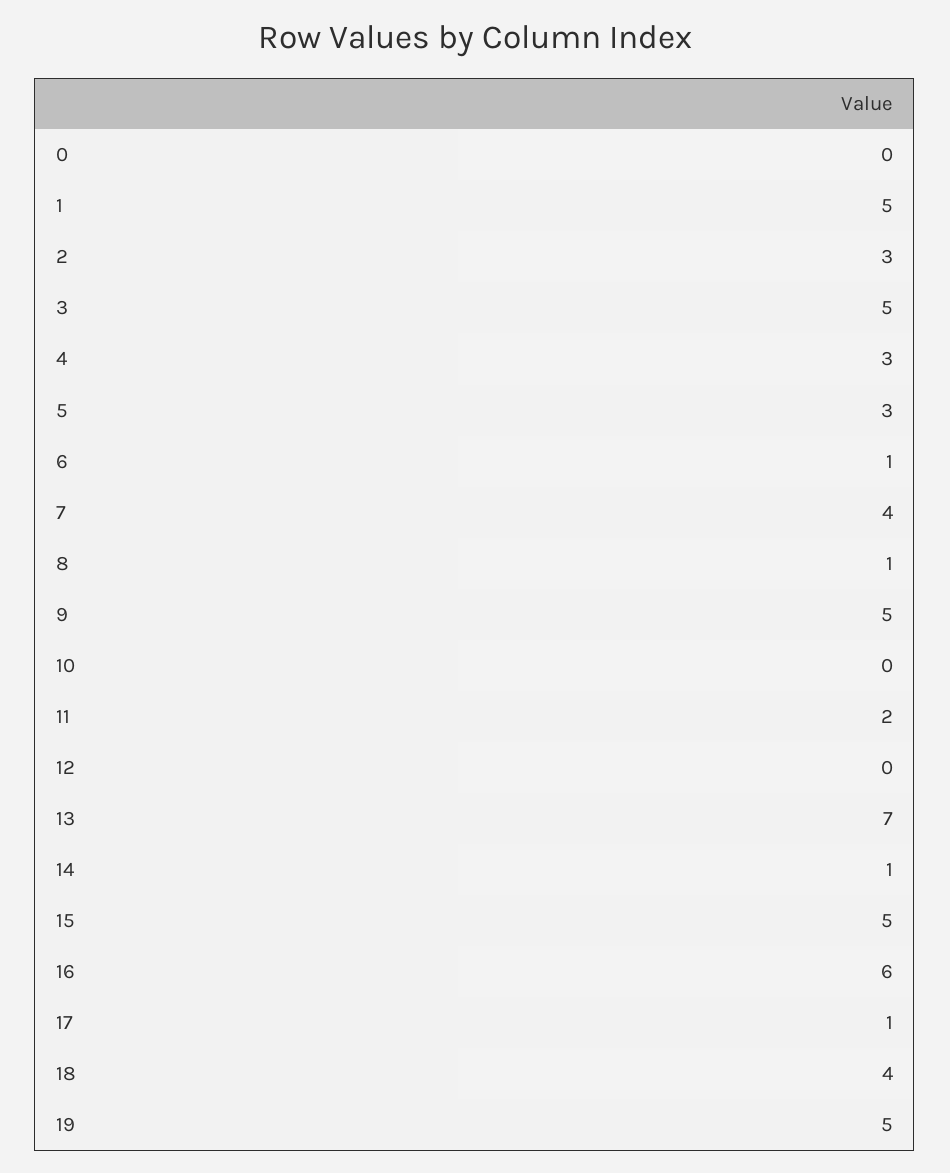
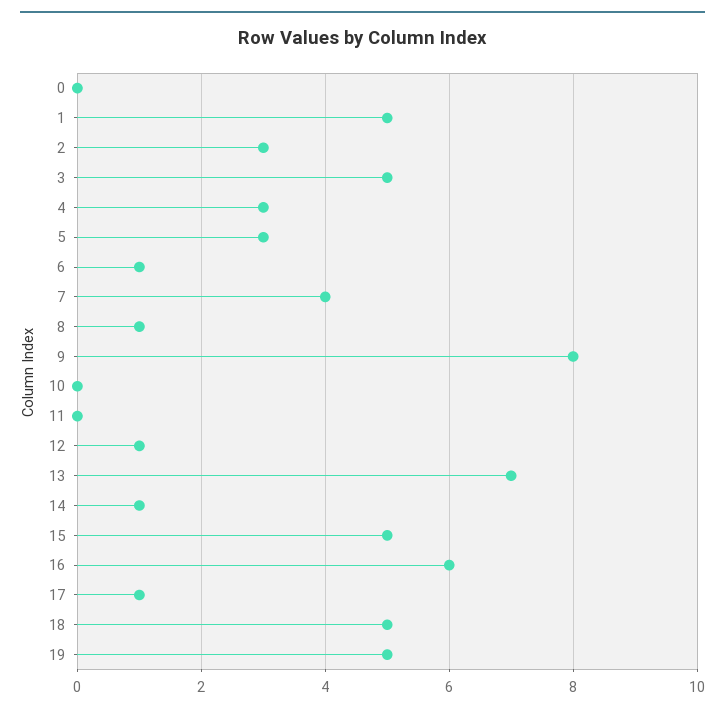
9: 5 -> 8
11: 2 -> 0
12: 0 -> 1
18: 4 -> 5

